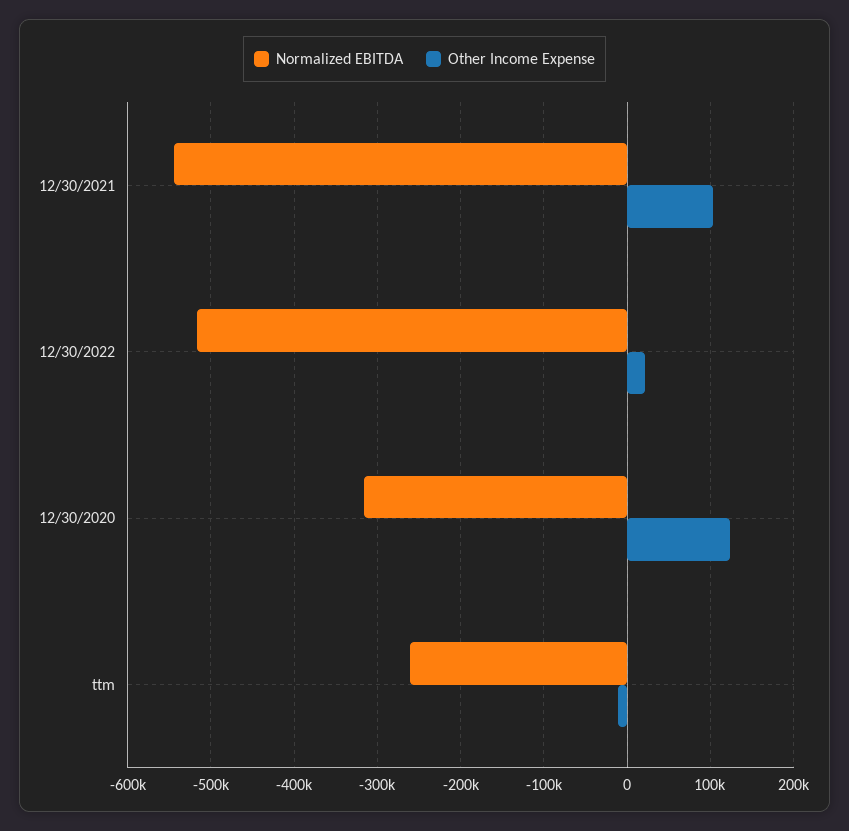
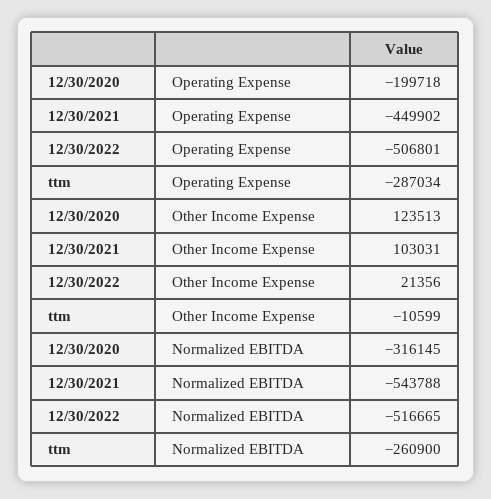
Operating Expense, 12/30/2020: none -> -199718
Operating Expense, 12/30/2021: none -> -449902
Operating Expense, 12/30/2022: none -> -506801
Operating Expense, ttm: none -> -287034

